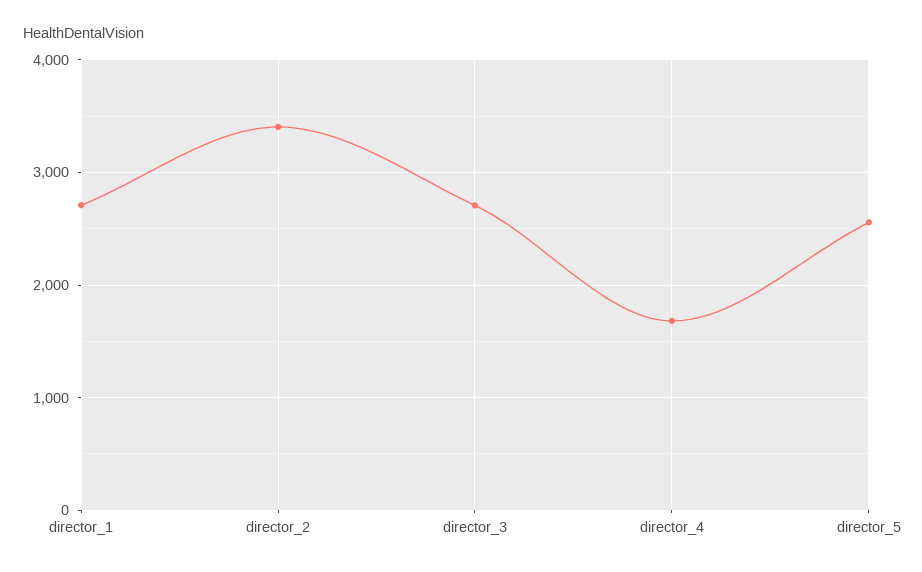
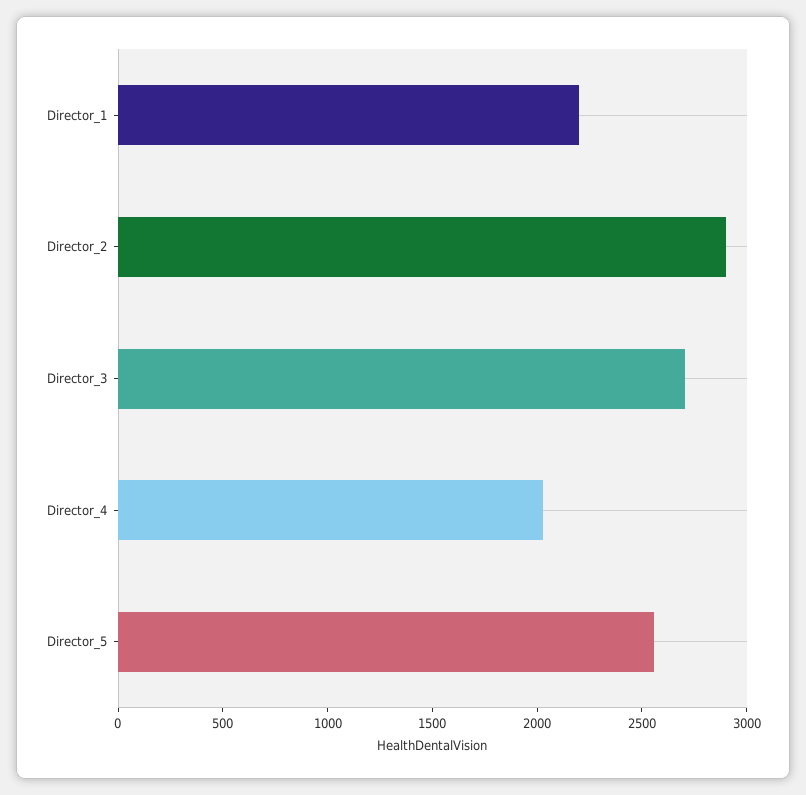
director_1: 2700 -> 2200
director_2: 3400 -> 2900
director_4: 1700 -> 2000

